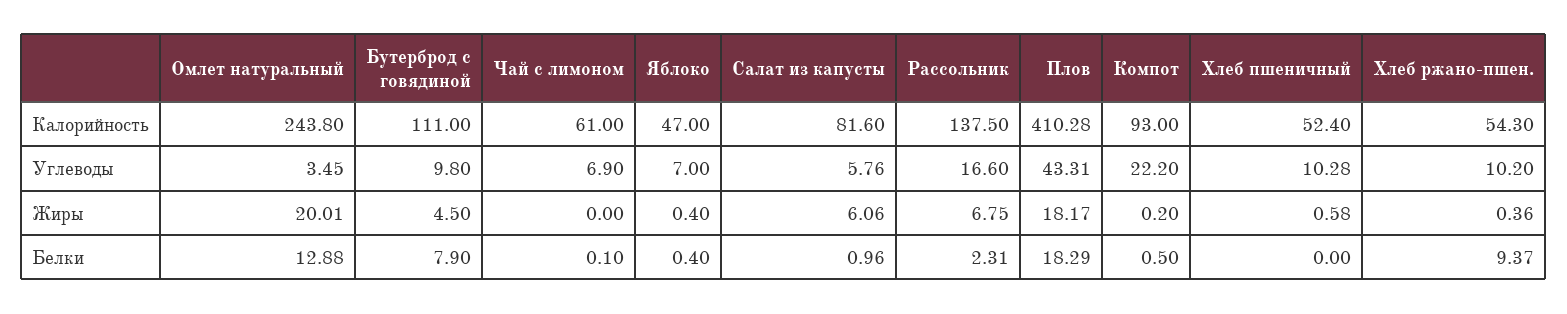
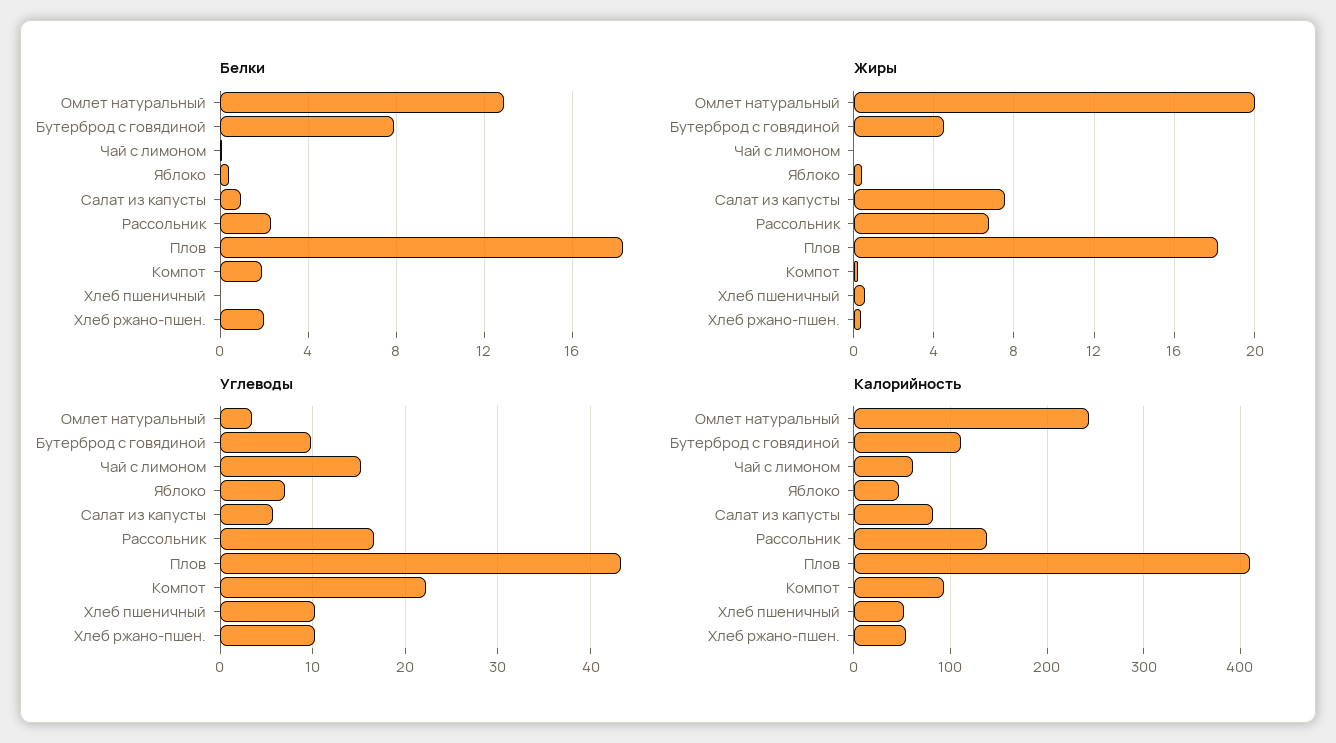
Углеводы, Чай с лимоном: 6.9 -> 15
Жиры, Салат из капусты: 6.06 -> 7.5
Белки, Компот: 0.5 -> 2
Белки, Хлеб ржано-пшен.: 9.37 -> 2

